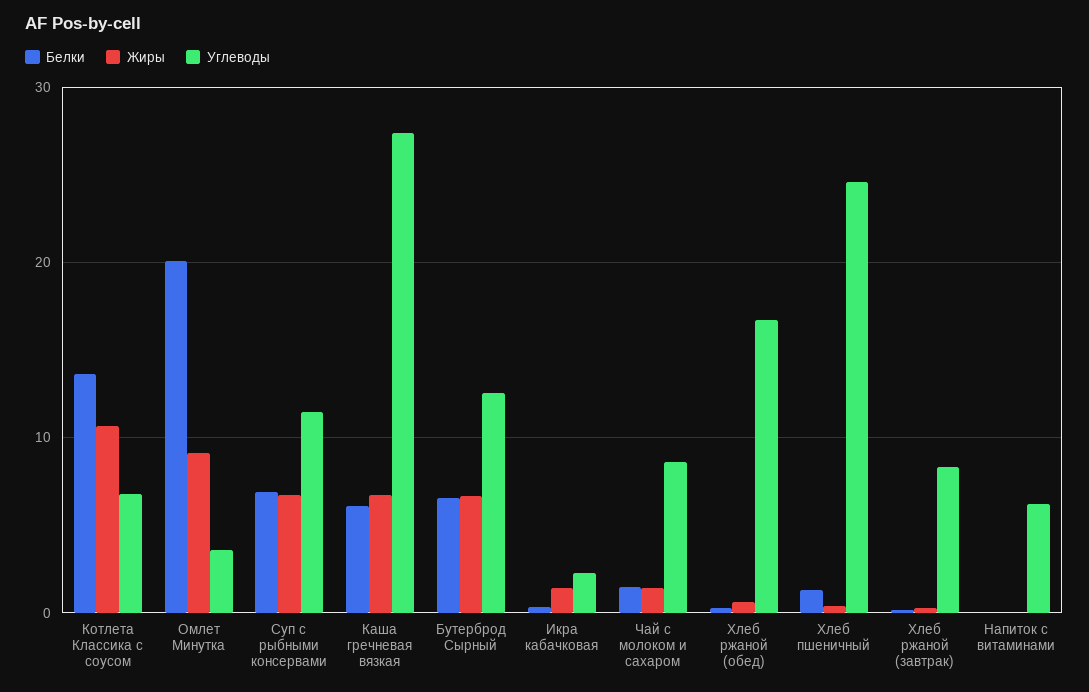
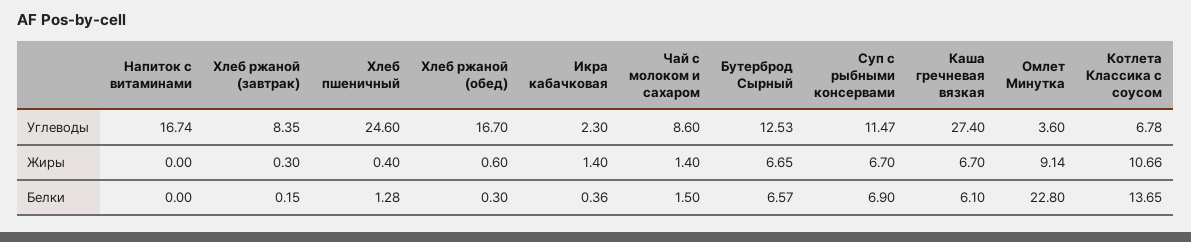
Белки, Омлет Минутка: 20 -> 22.8
Углеводы, Напиток с витаминами: 6 -> 16.74

